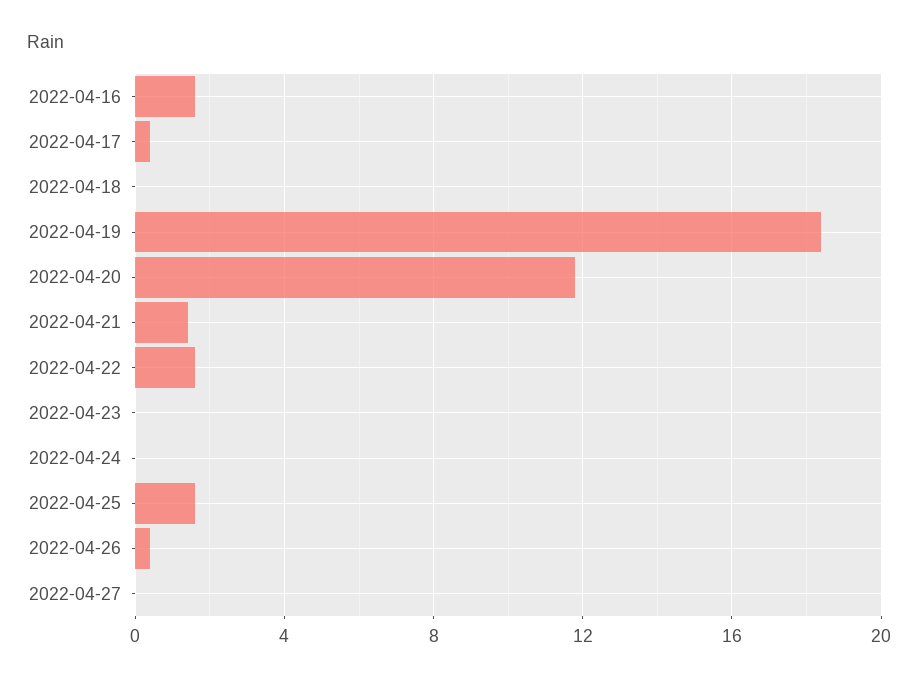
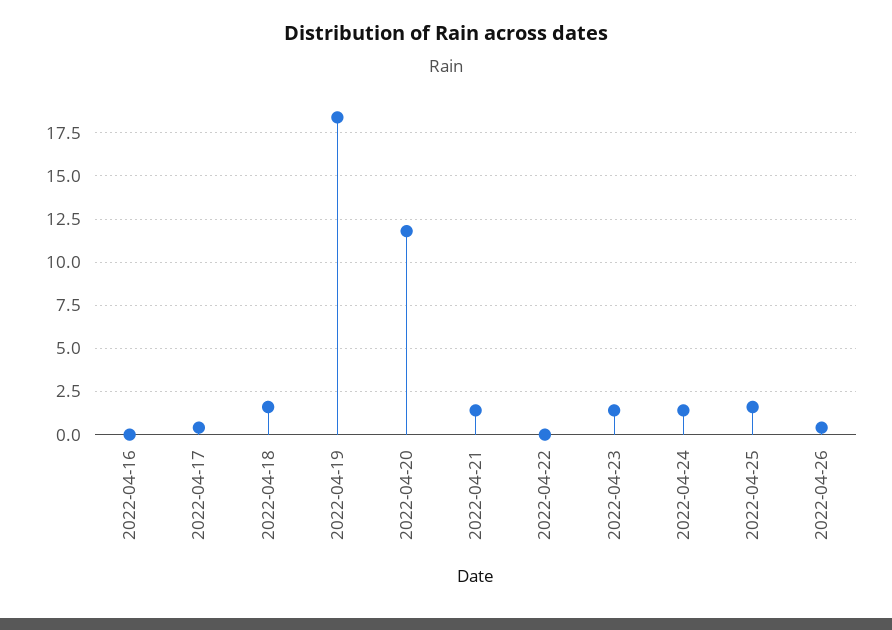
2022-04-16: 1.5 -> 0
2022-04-18: 0 -> 1.5
2022-04-22: 1.5 -> 0
2022-04-23: 0 -> 1.5
2022-04-24: 0 -> 1.5
2022-04-27: 0 -> none

